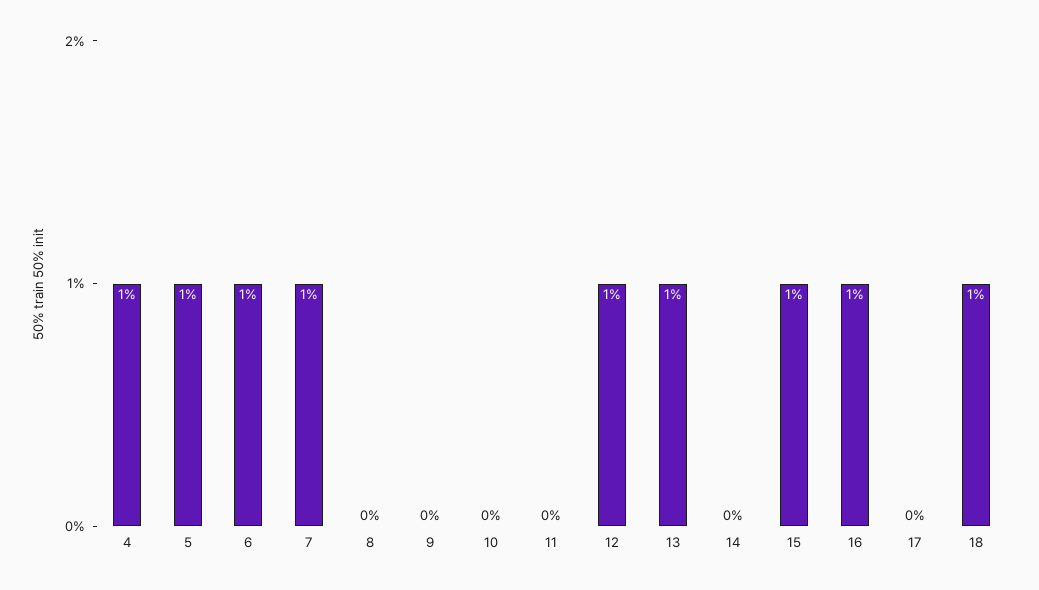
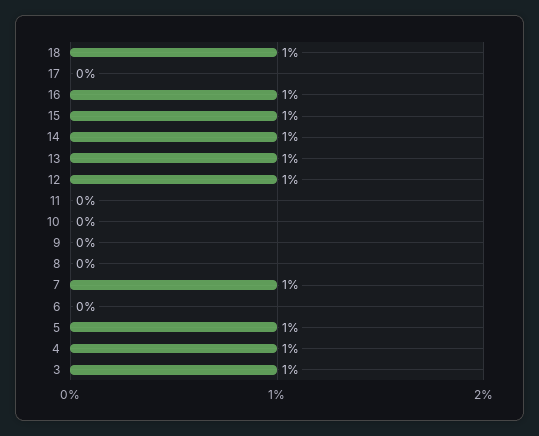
6: 1 -> 0
14: 0 -> 1
3: none -> 1

